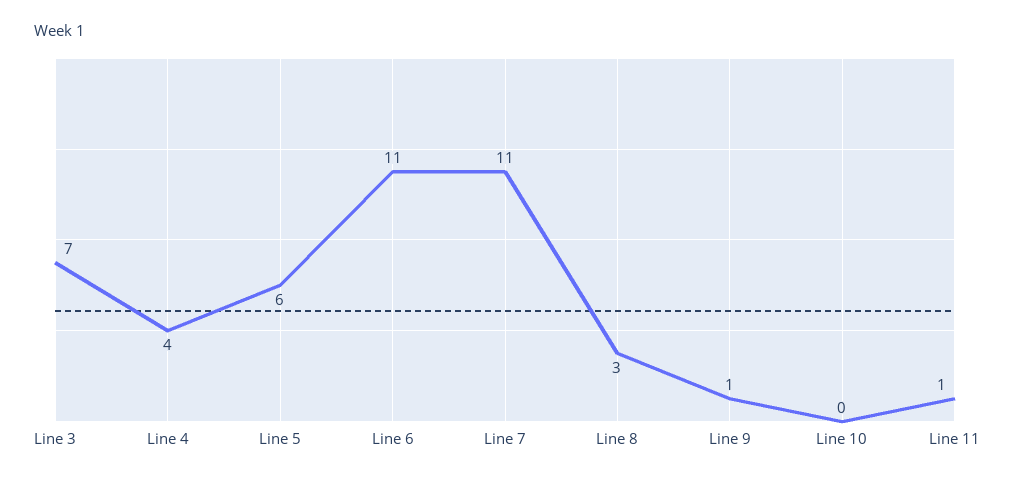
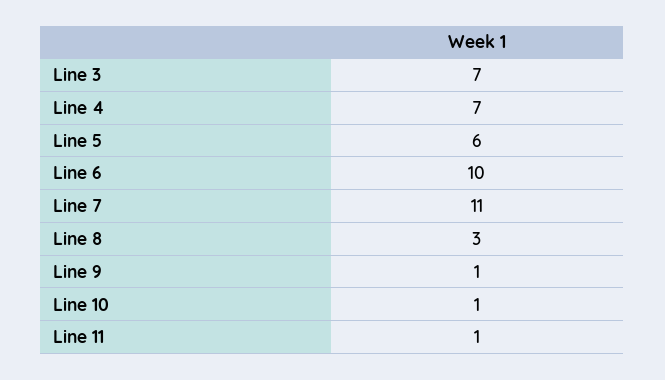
Line 4: 4 -> 7
Line 6: 11 -> 10
Line 10: 0 -> 1

